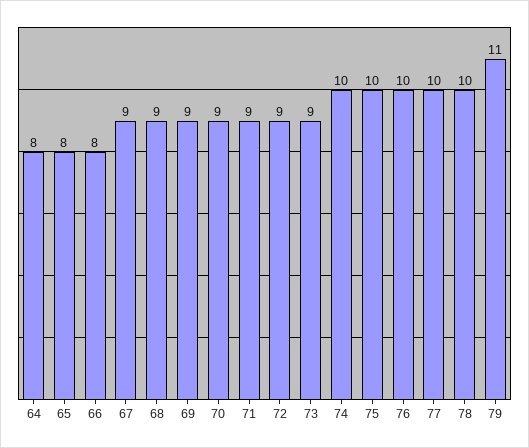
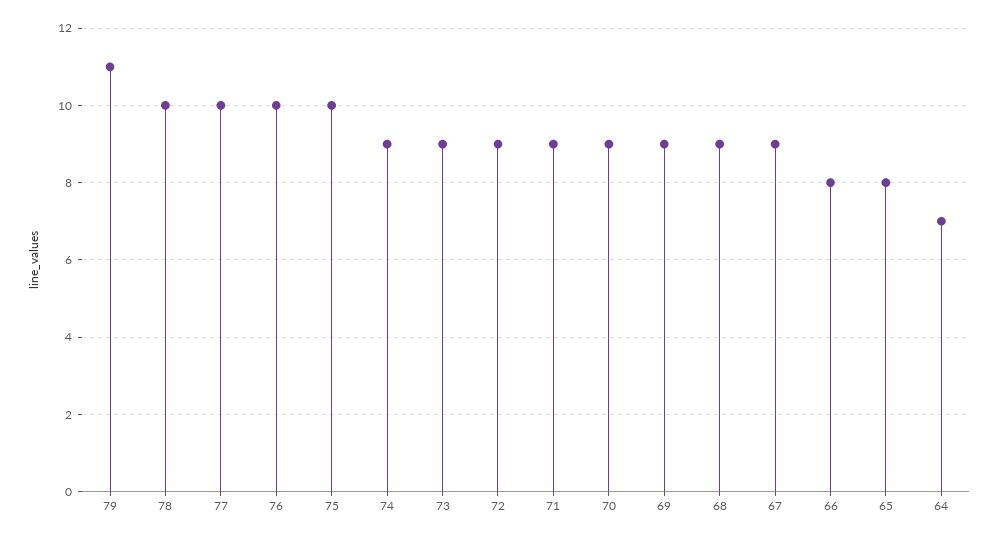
64: 8 -> 7
74: 10 -> 9

